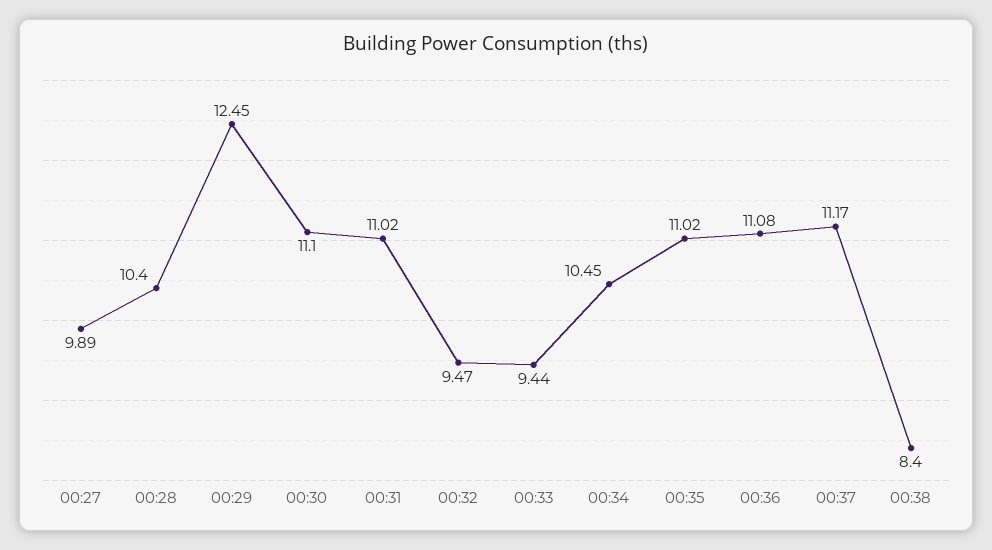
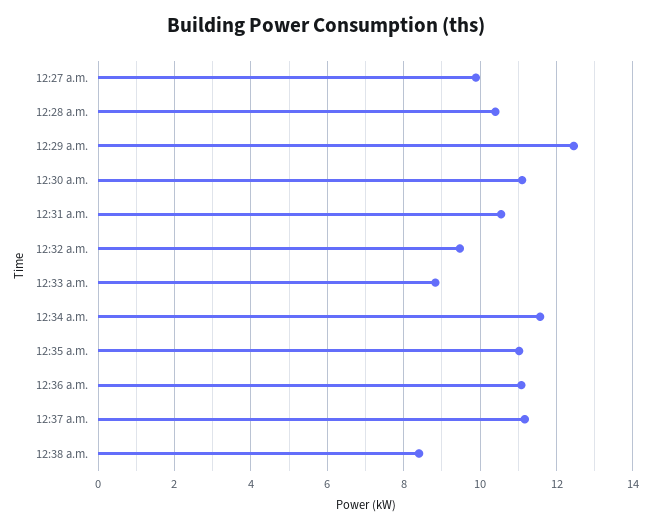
00:31: 11.02 -> 10.6
00:33: 9.44 -> 8.8
00:34: 10.45 -> 11.6

